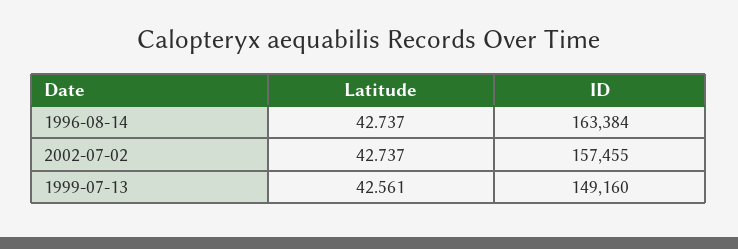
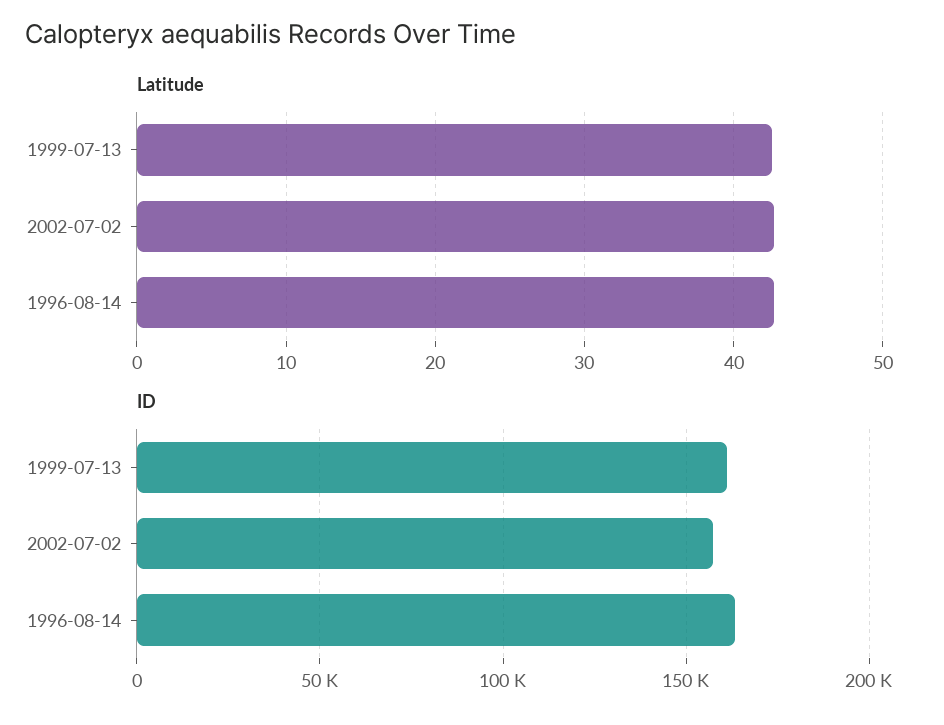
ID, 1999-07-13: 149160 -> 160000

